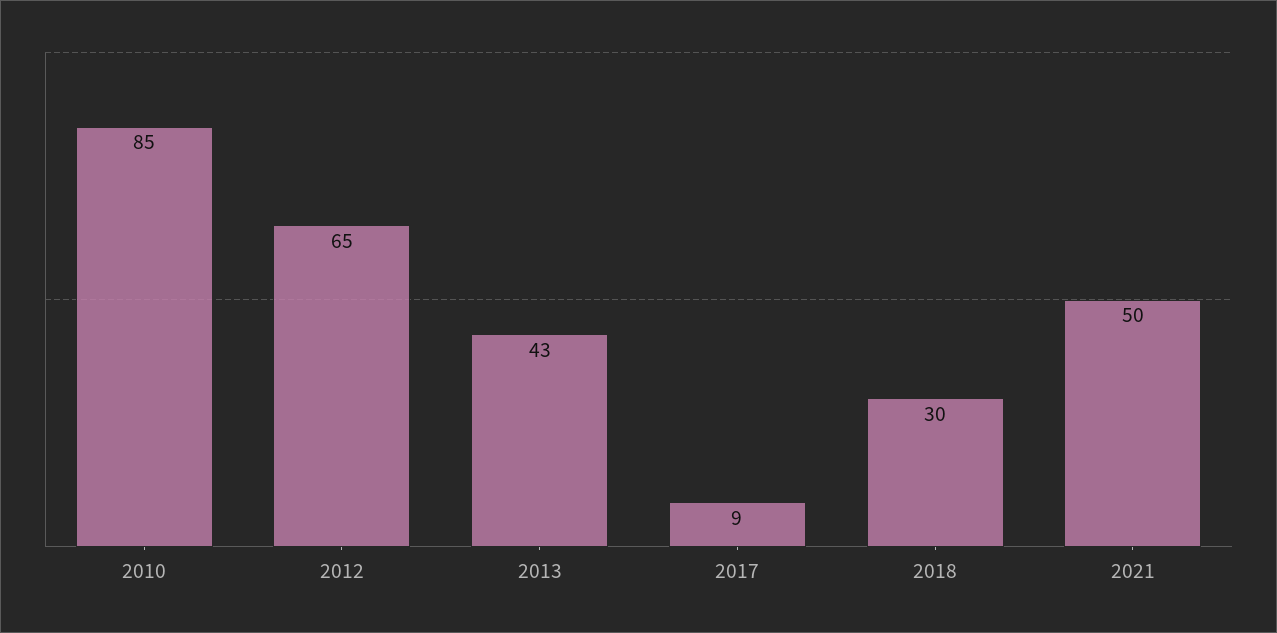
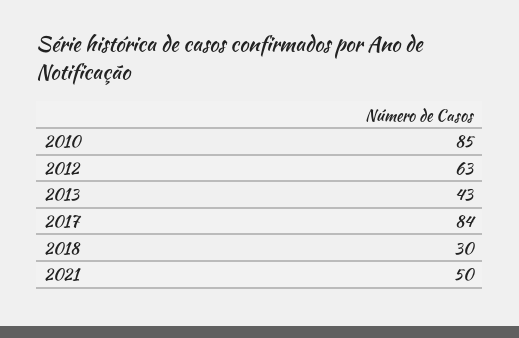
2012: 65 -> 63
2017: 9 -> 84

